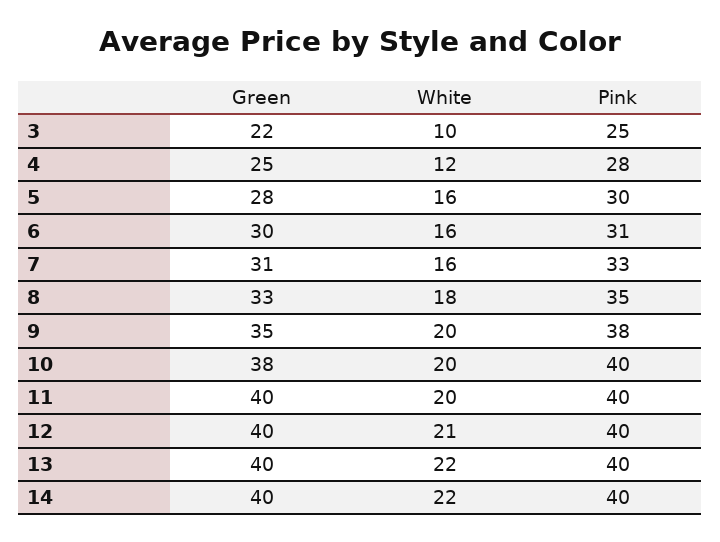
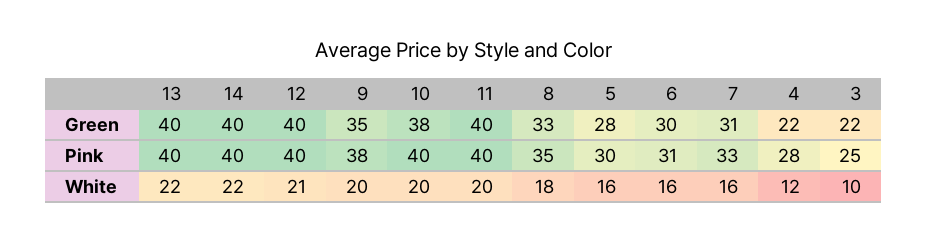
Green, 4: 25 -> 22

